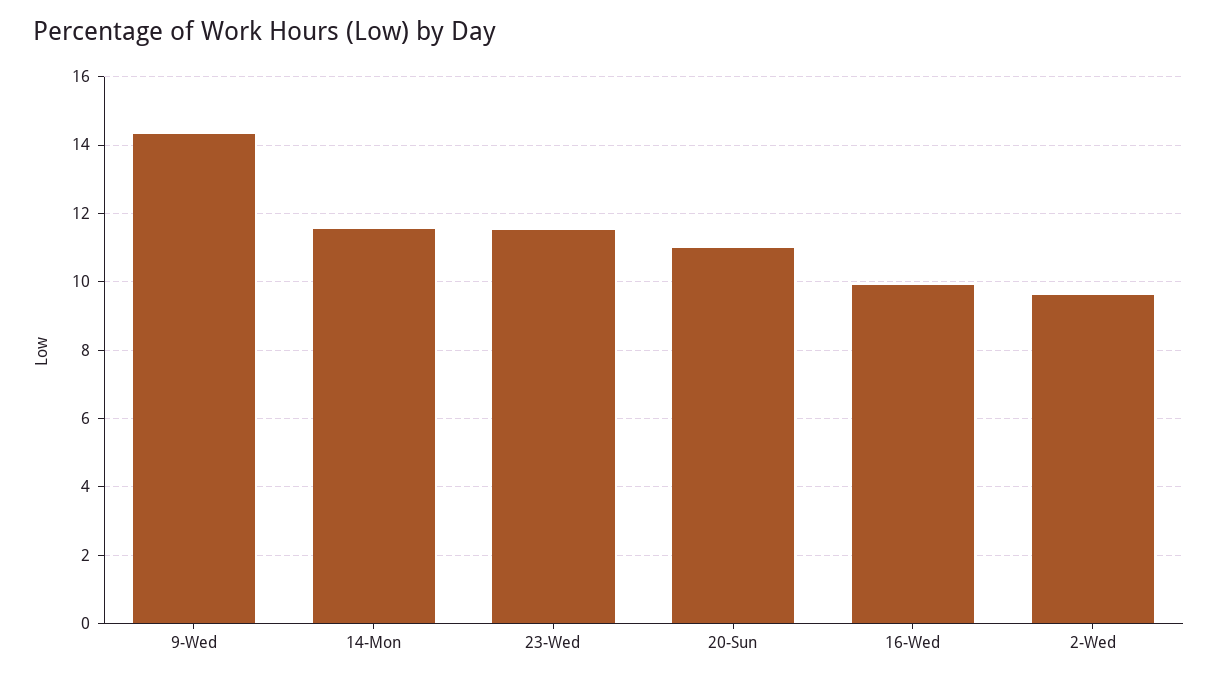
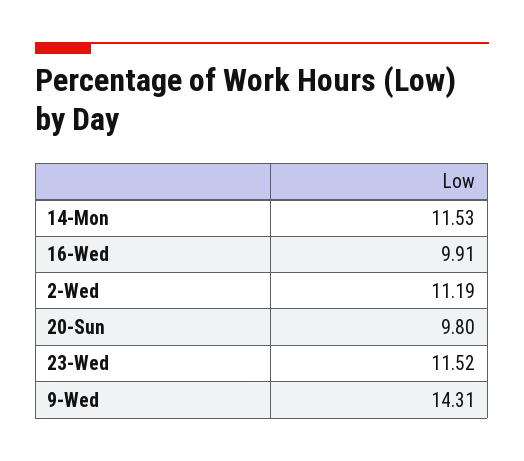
20-Sun: 11 -> 9.8
2-Wed: 9.6 -> 11.19

